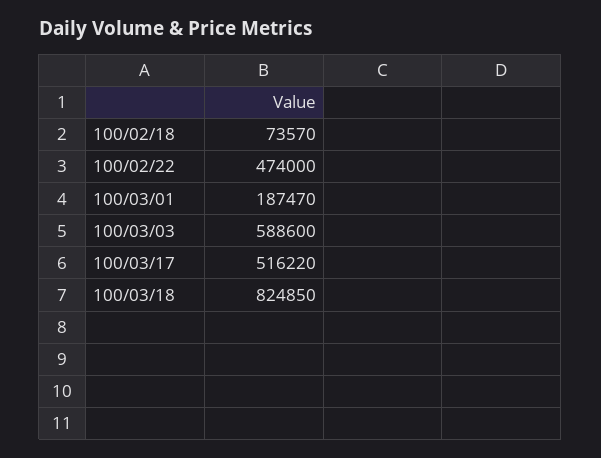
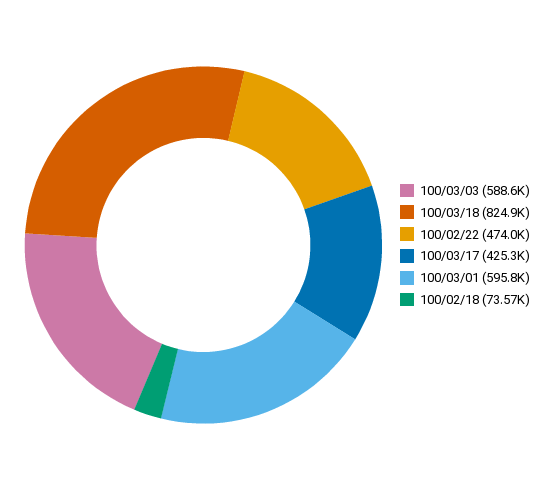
100/03/01: 187470 -> 595800
100/03/17: 516220 -> 425300

